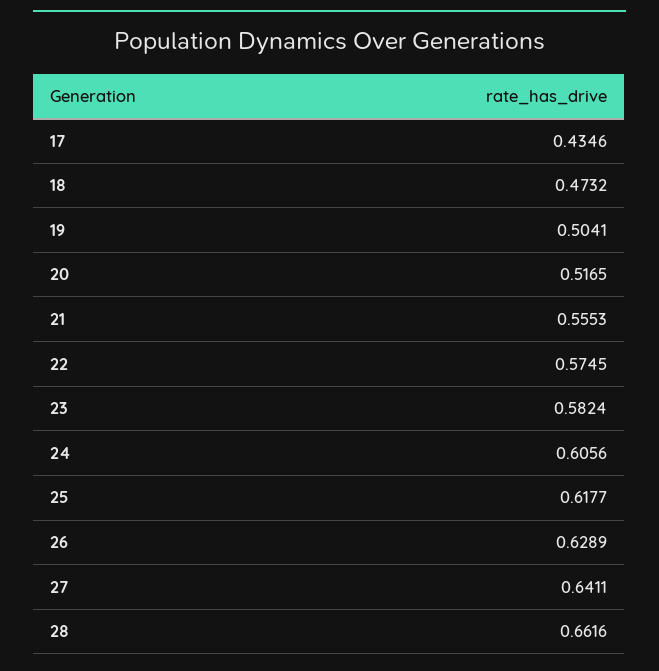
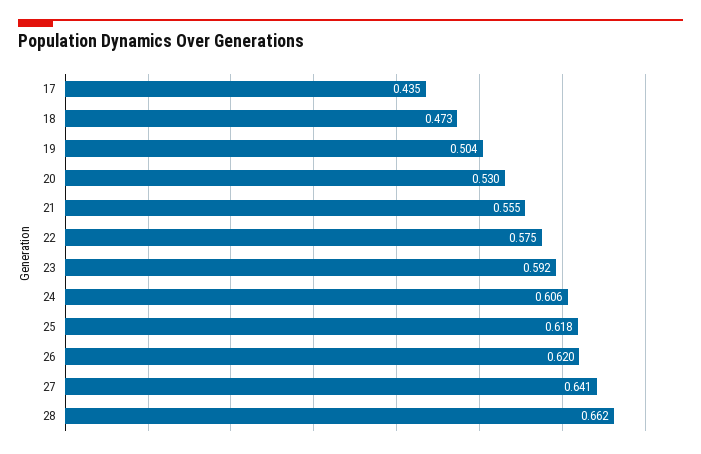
20: 0.5165 -> 0.53
23: 0.5824 -> 0.592
26: 0.6289 -> 0.62

